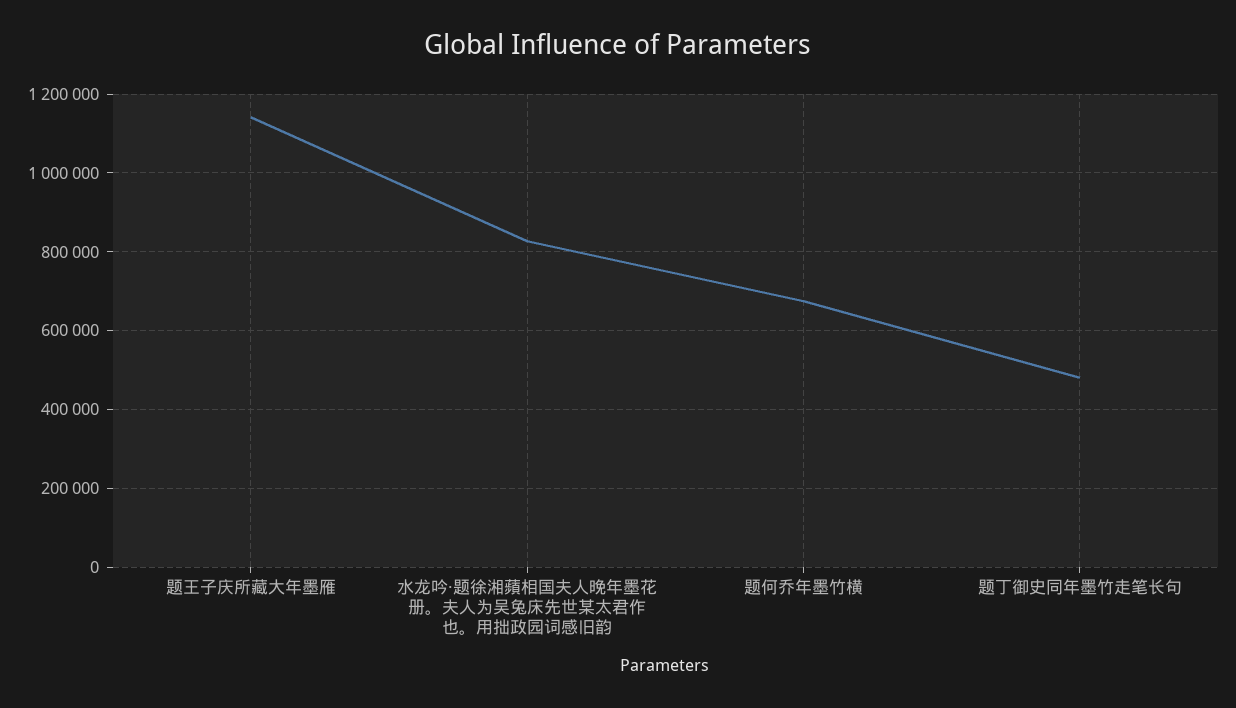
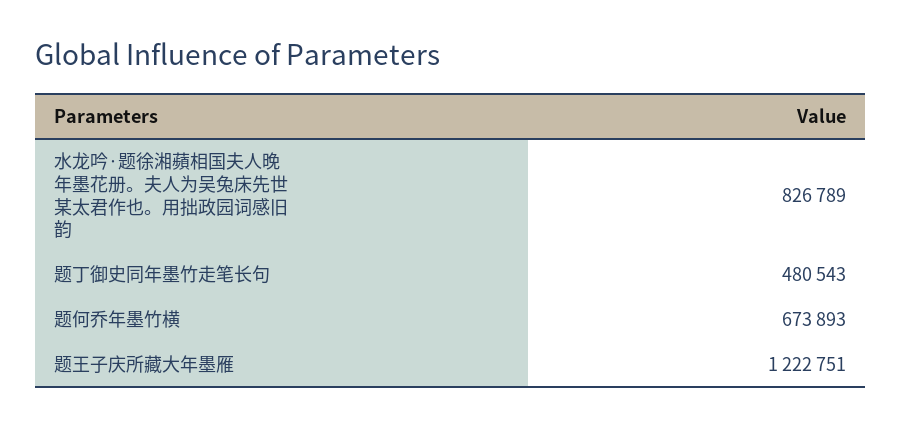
题王子庆所藏大年墨雁: 1140000 -> 1222751

